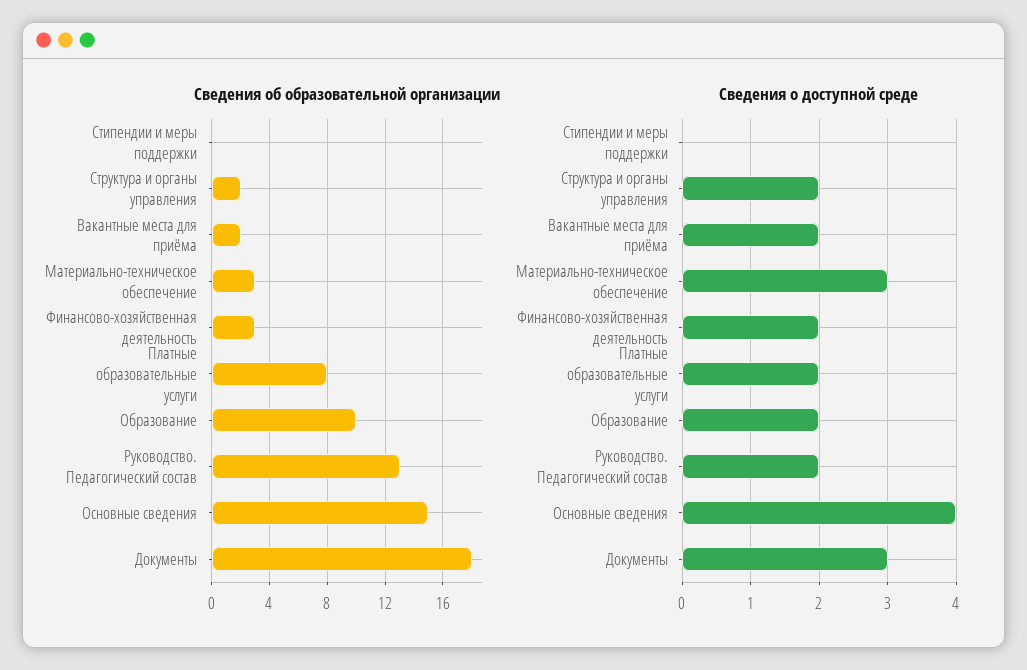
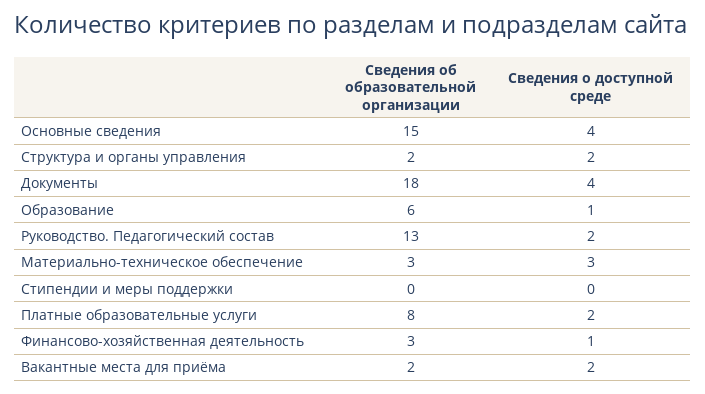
Сведения об образовательной организации, Образование: 10 -> 6
Сведения о доступной среде, Финансово-хозяйственная деятельность: 2 -> 1
Сведения о доступной среде, Образование: 2 -> 1
Сведения о доступной среде, Документы: 3 -> 4

